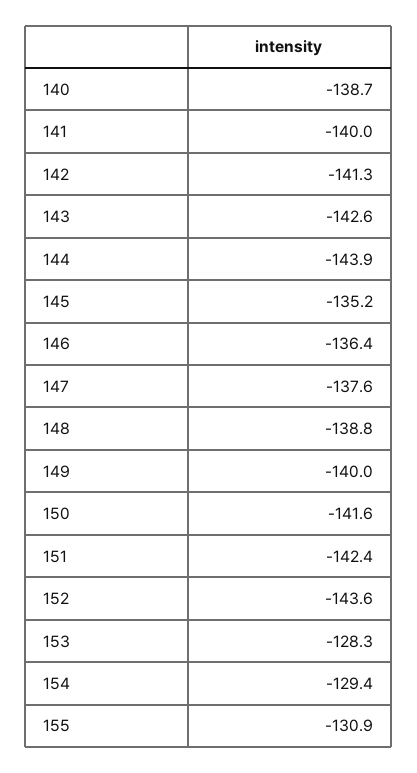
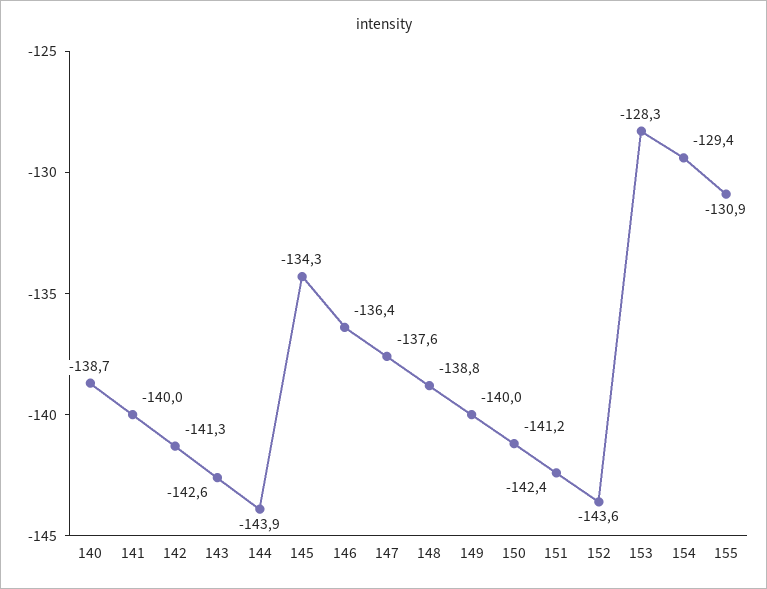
145: -135.2 -> -134.3
150: -141.6 -> -141.2

